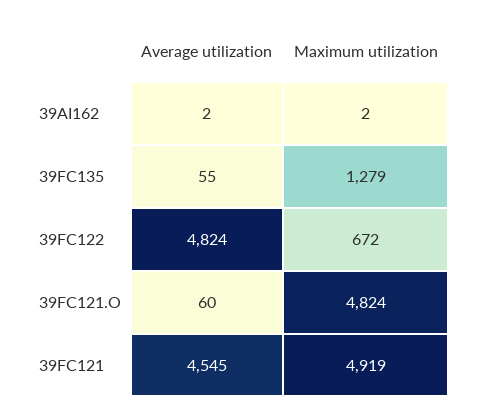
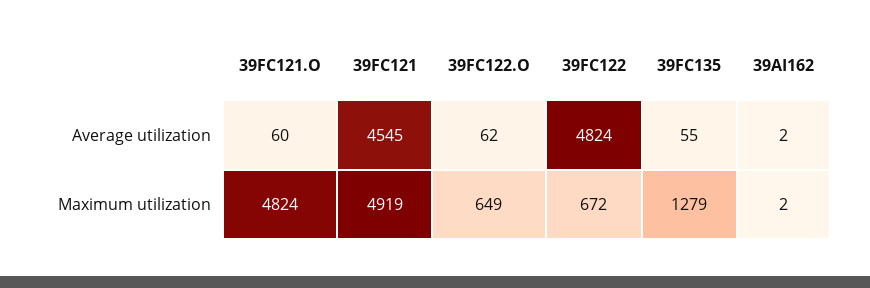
Average utilization, 39FC122.O: none -> 62
Maximum utilization, 39FC122.O: none -> 649

